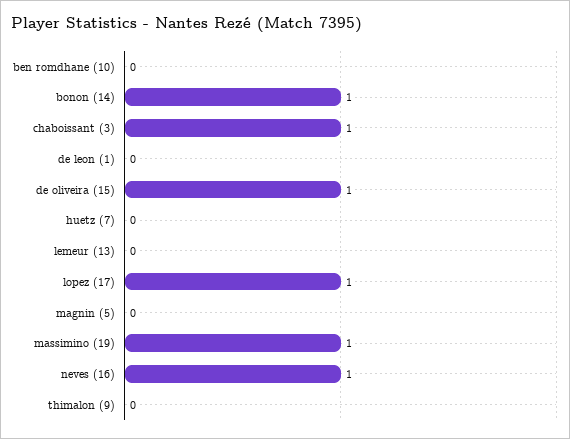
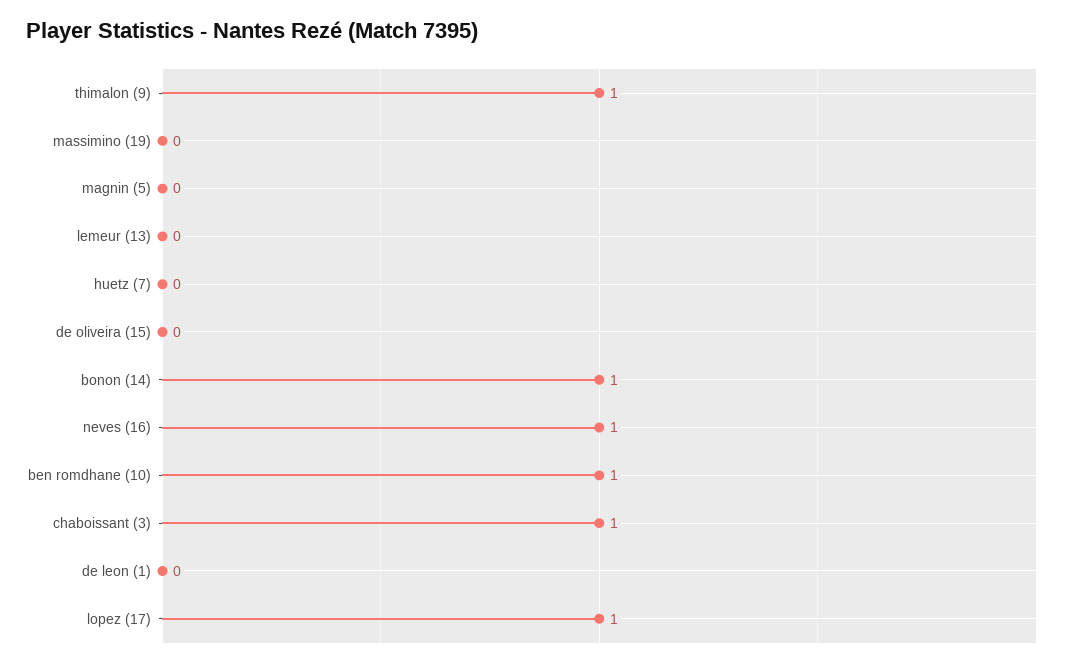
ben romdhane (10): 0 -> 1
de oliveira (15): 1 -> 0
massimino (19): 1 -> 0
thimalon (9): 0 -> 1

